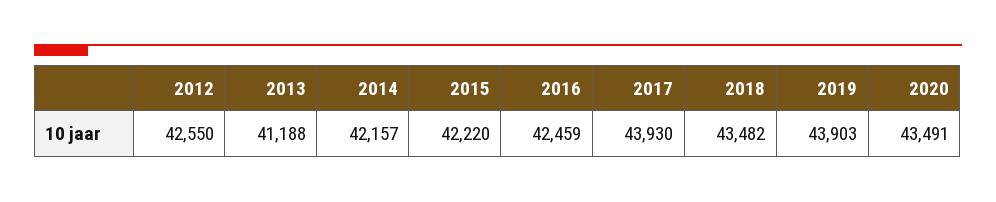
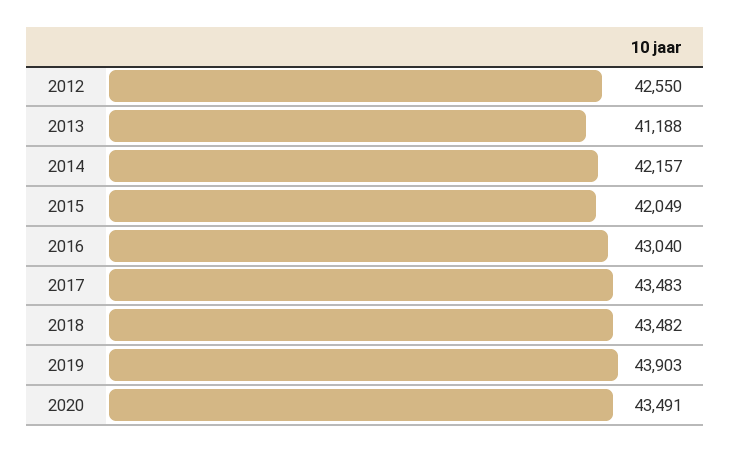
2015: 42220 -> 42049
2016: 42459 -> 43040
2017: 43930 -> 43483

